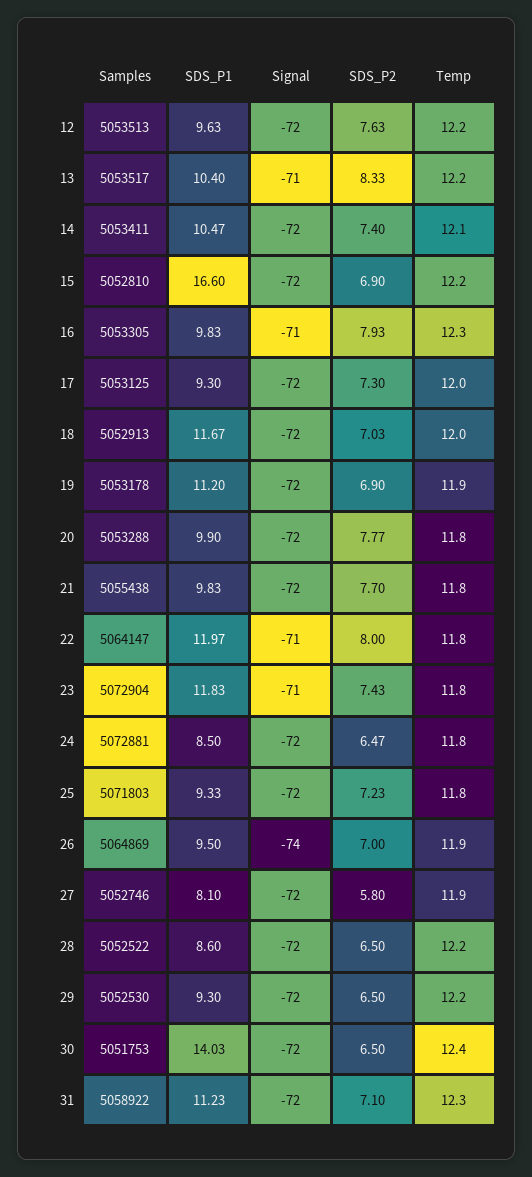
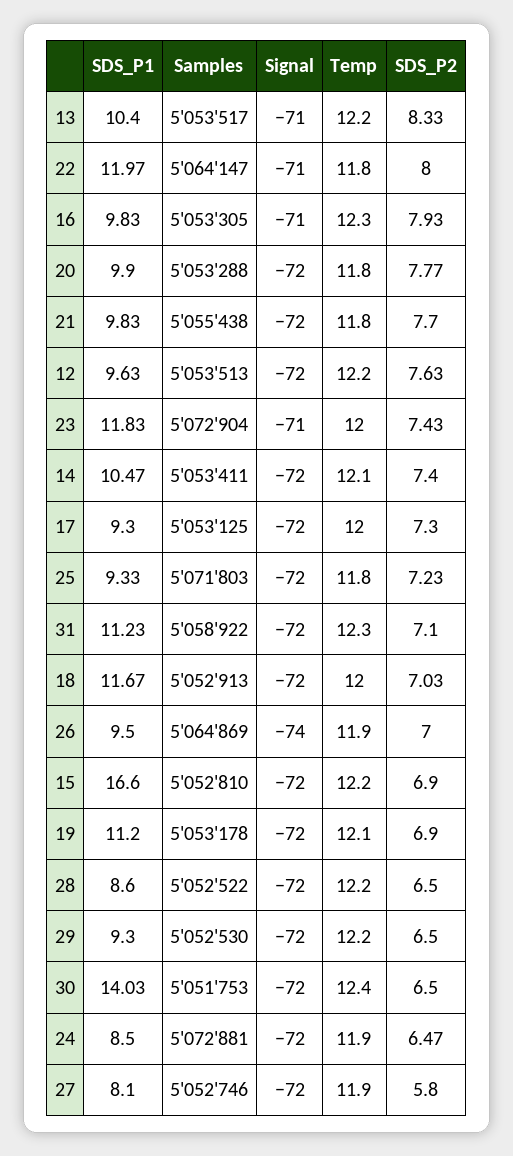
Temp, 19: 11.9 -> 12.1
Temp, 23: 11.8 -> 12
Temp, 24: 11.8 -> 11.9

